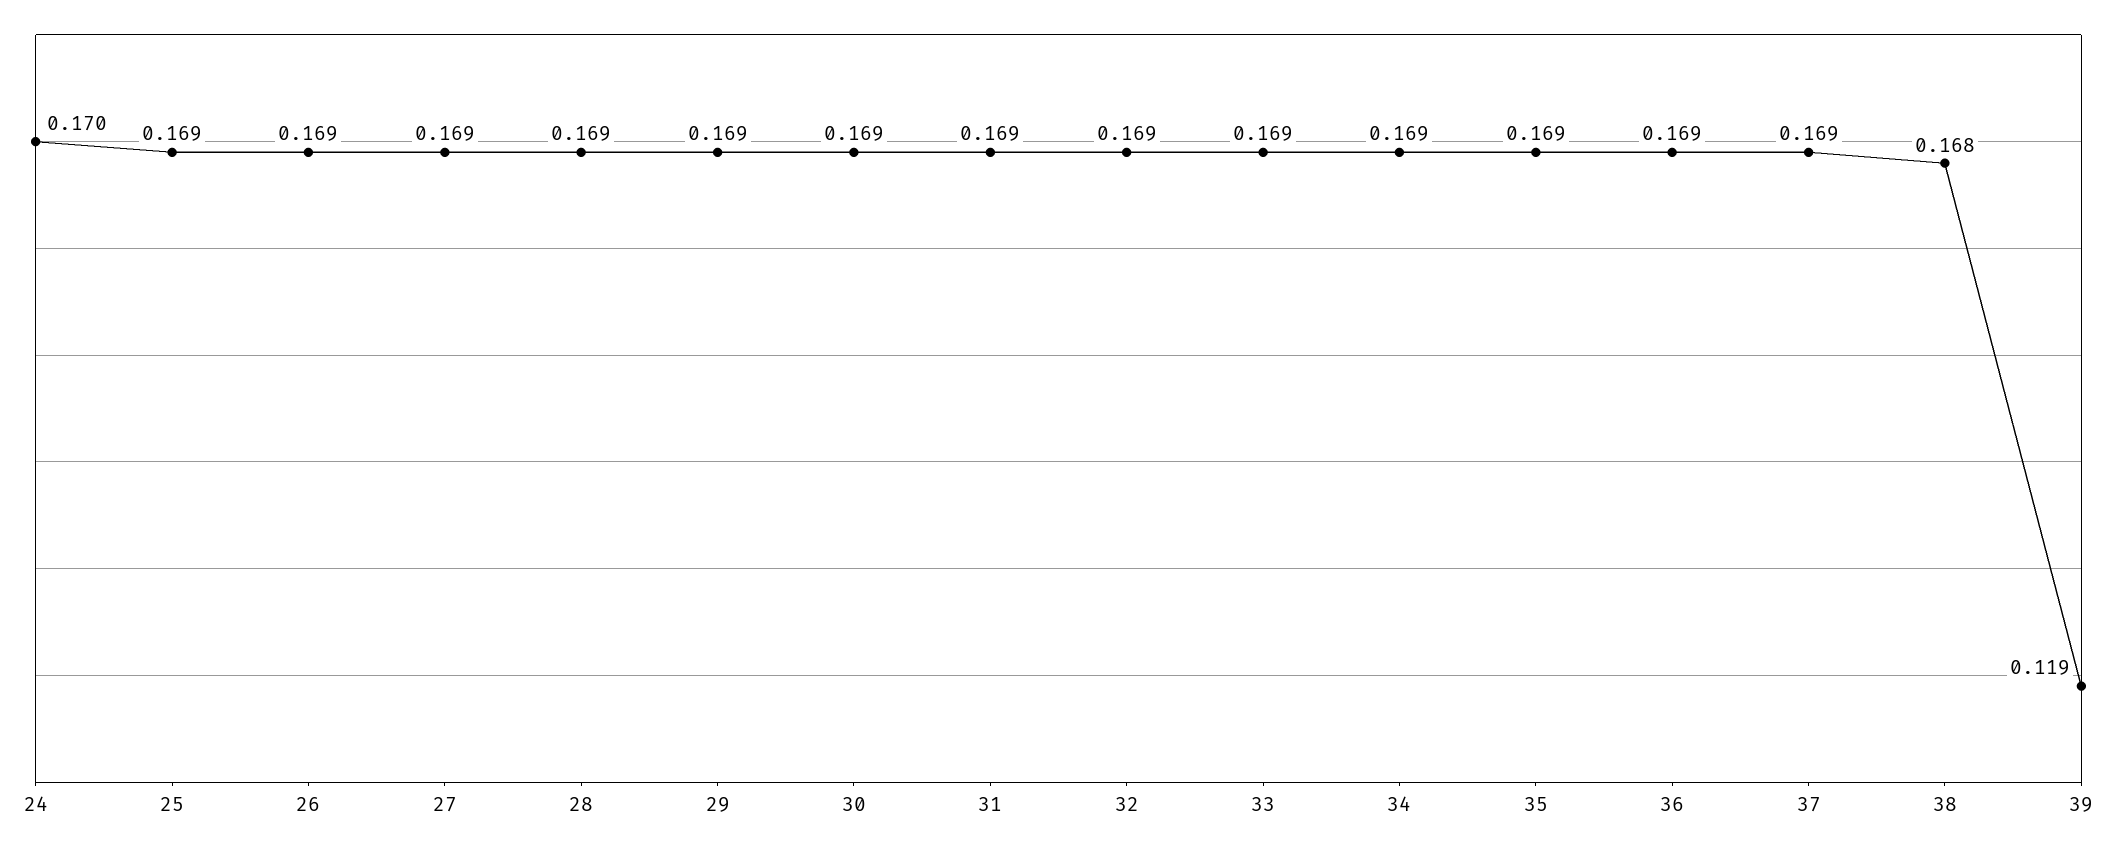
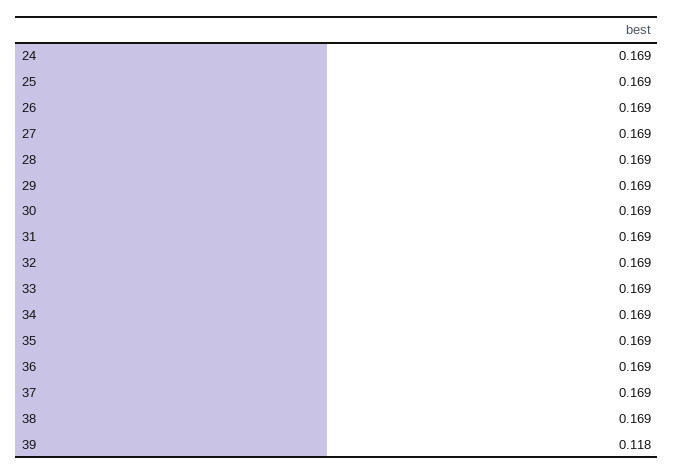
24: 0.17 -> 0.169
38: 0.168 -> 0.169
39: 0.119 -> 0.118

